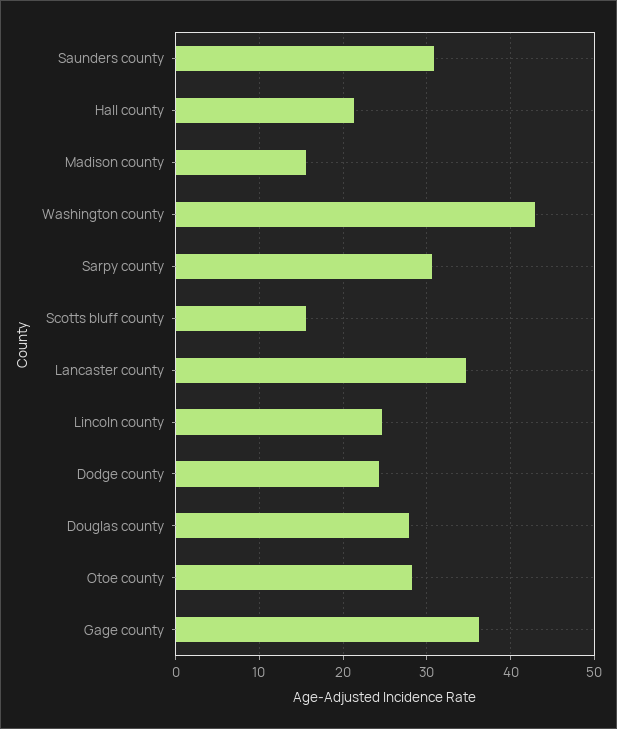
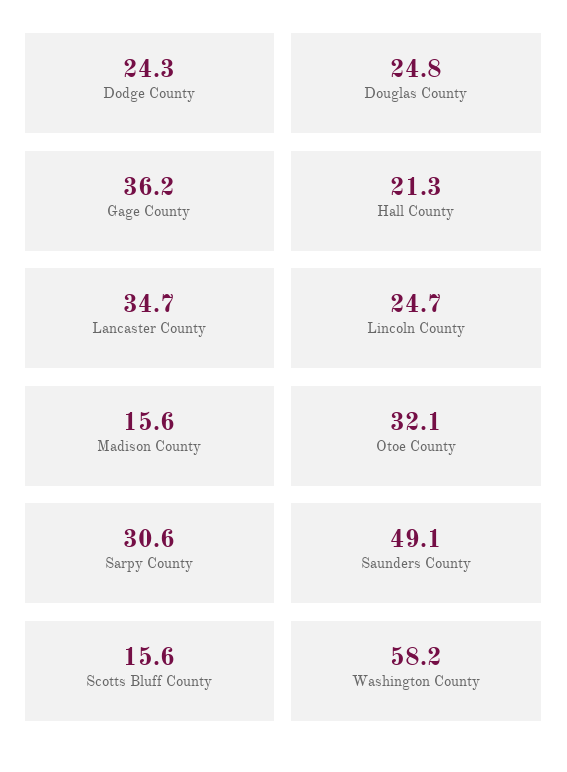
Saunders county: 31 -> 49.1
Washington county: 43 -> 58.2
Douglas county: 28 -> 24.8
Otoe county: 28 -> 32.1

